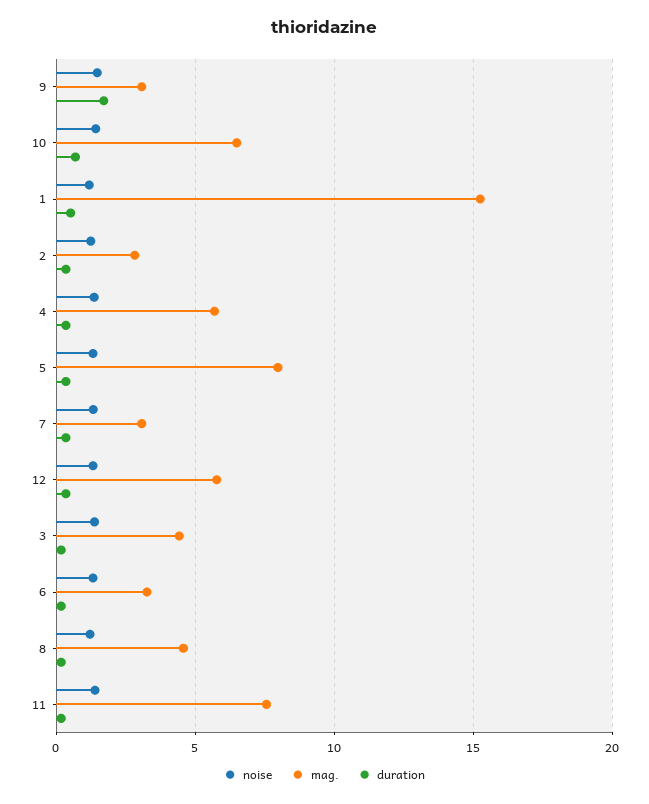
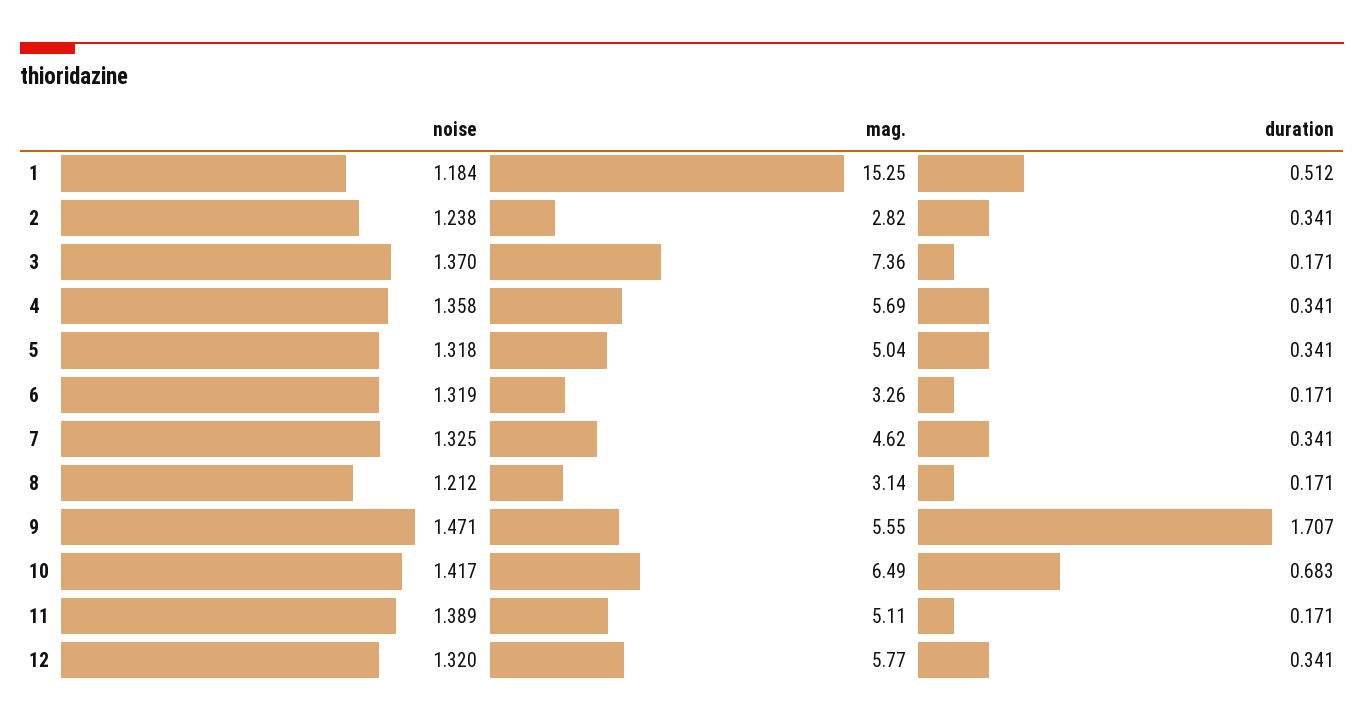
mag., 9: 3 -> 5.55
mag., 5: 8 -> 5.04
mag., 7: 3 -> 4.62
mag., 3: 4.5 -> 7.36
mag., 8: 4.5 -> 3.14
mag., 11: 7.5 -> 5.11

